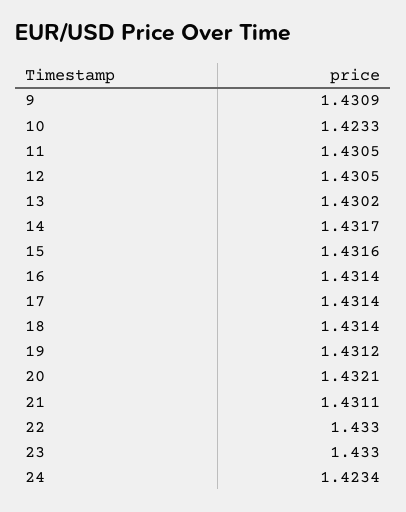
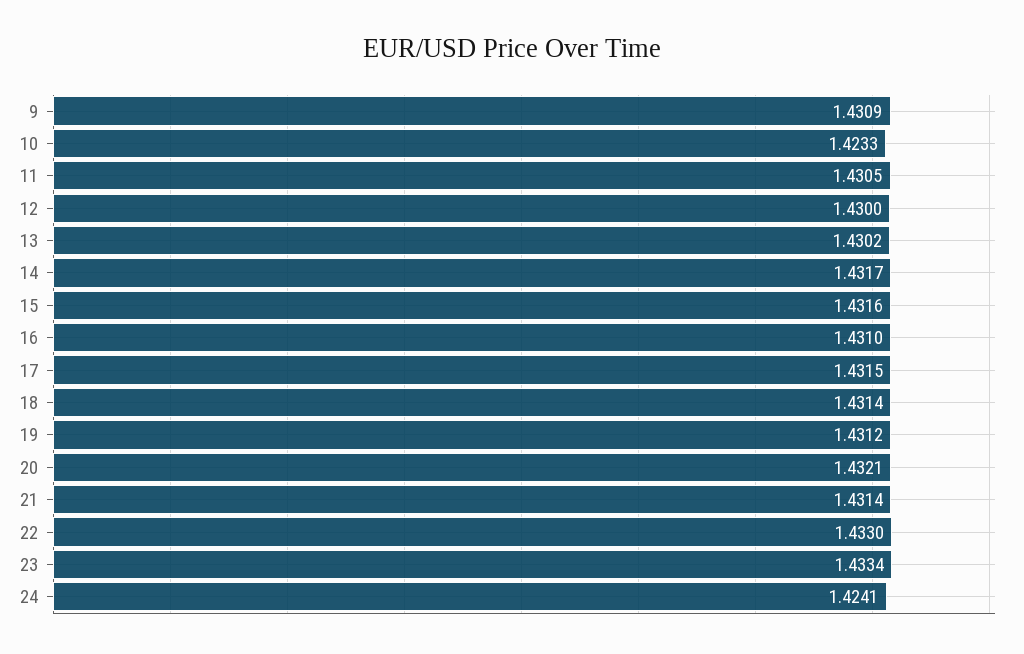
12: 1.4305 -> 1.43
16: 1.4314 -> 1.431
17: 1.4314 -> 1.4315
21: 1.4311 -> 1.4314
23: 1.433 -> 1.4334
24: 1.4234 -> 1.4241

